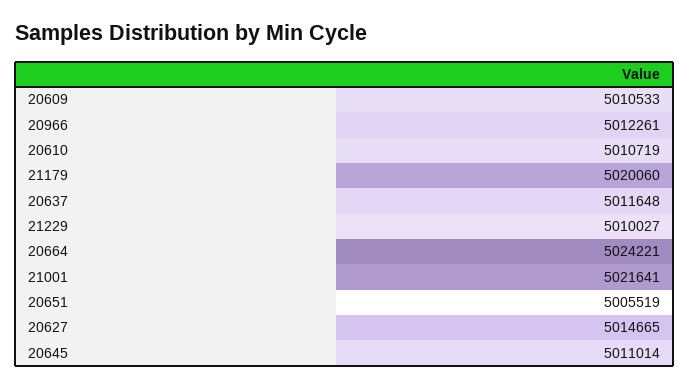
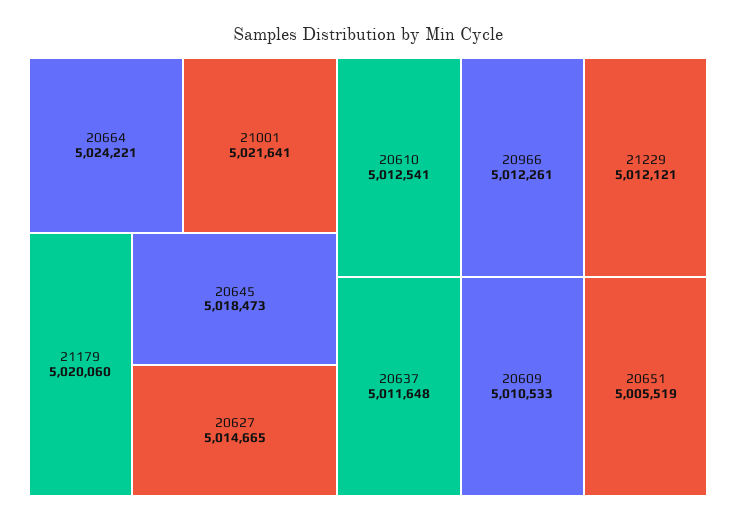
20610: 5010719 -> 5012541
21229: 5010027 -> 5012121
20645: 5011014 -> 5018473

